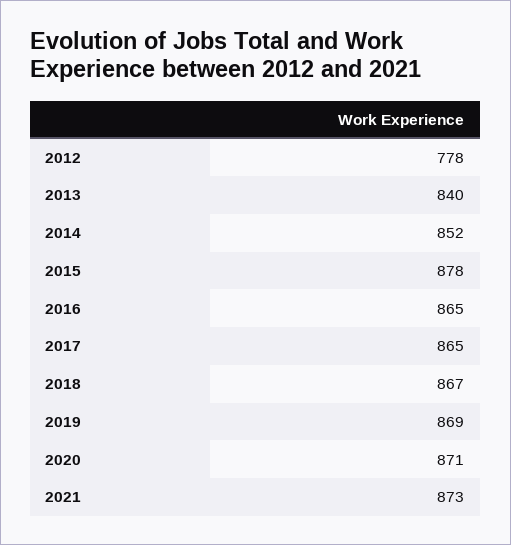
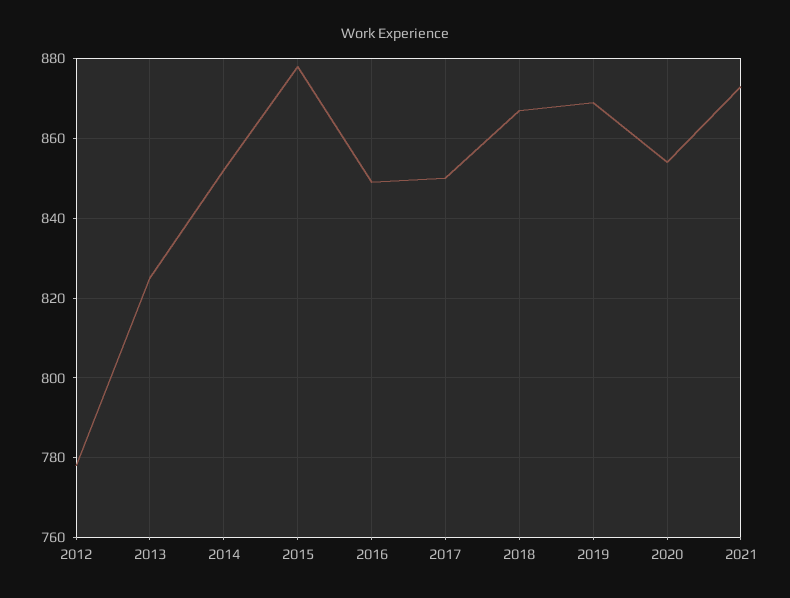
2013: 840 -> 825
2016: 865 -> 850
2017: 865 -> 850
2020: 871 -> 855

